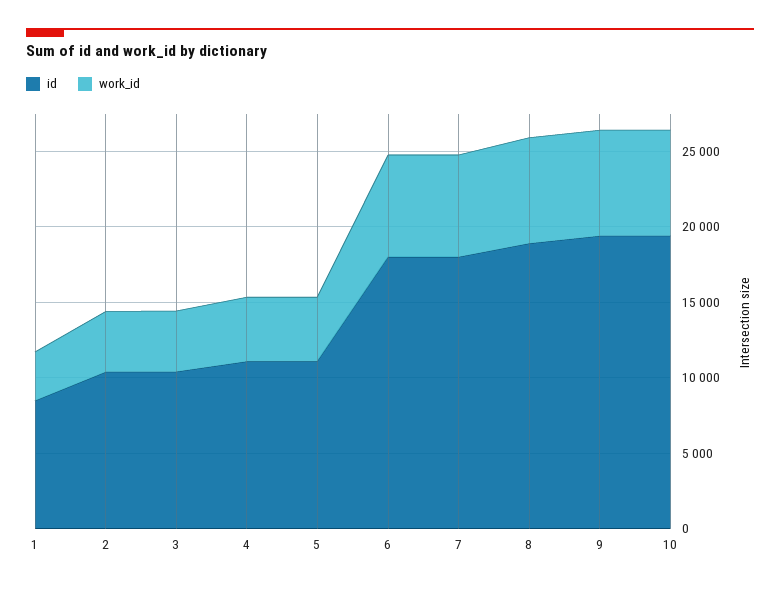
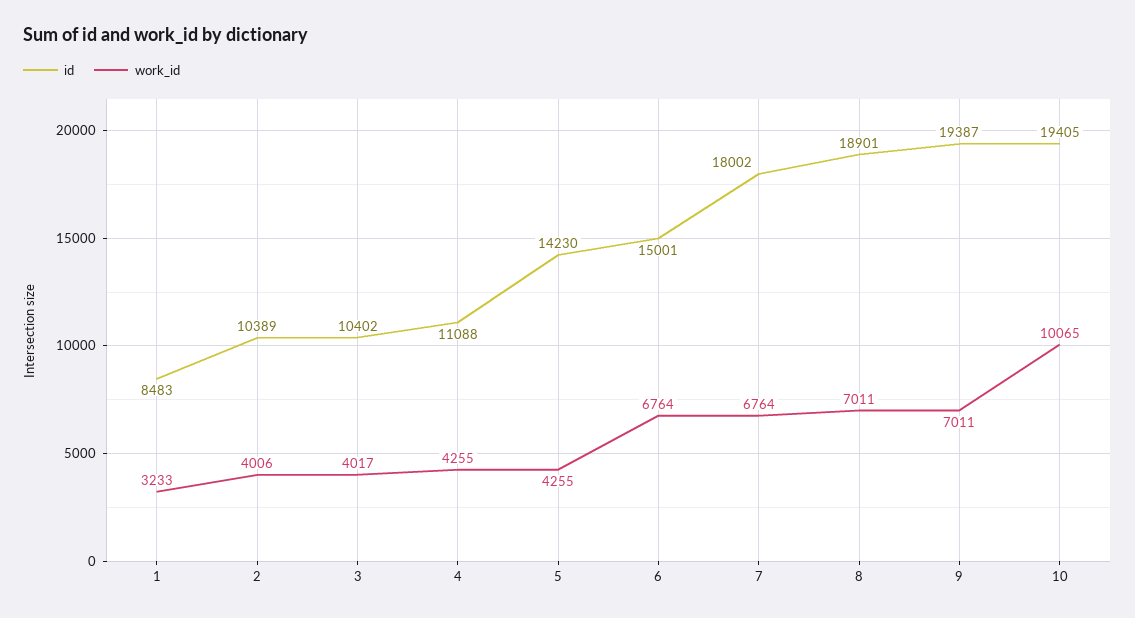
id, 5: 11000 -> 14230
id, 6: 18000 -> 15001
work_id, 10: 7000 -> 10065

